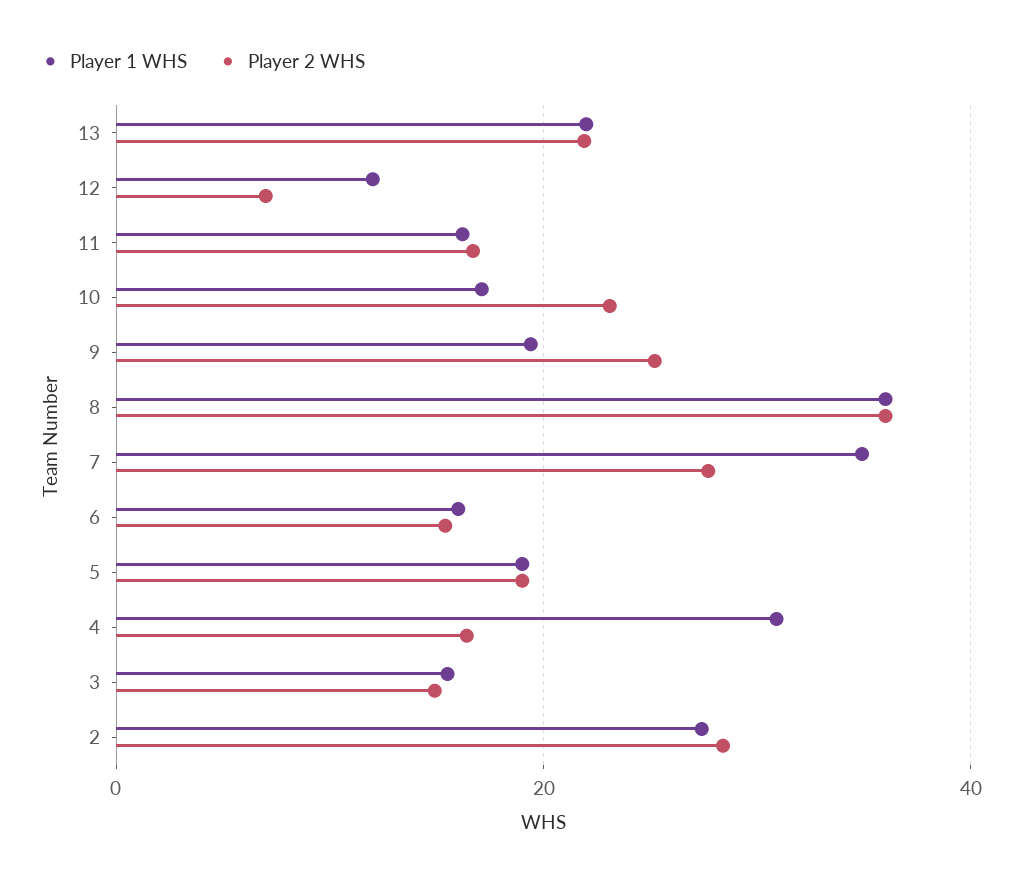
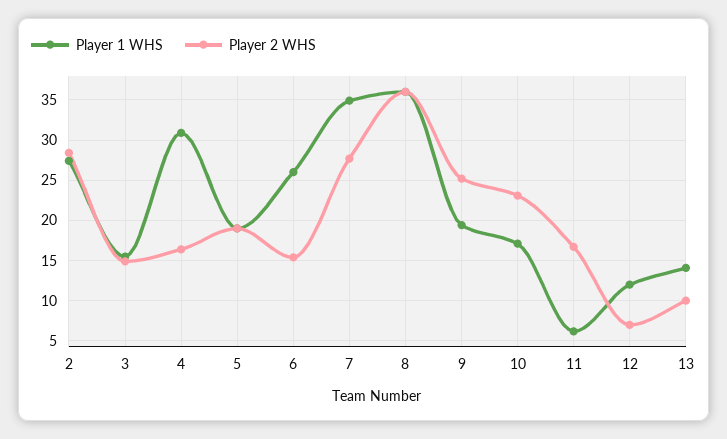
Player 1 WHS, 13: 22 -> 14
Player 2 WHS, 13: 22 -> 10
Player 1 WHS, 11: 16 -> 6
Player 1 WHS, 6: 16 -> 26

